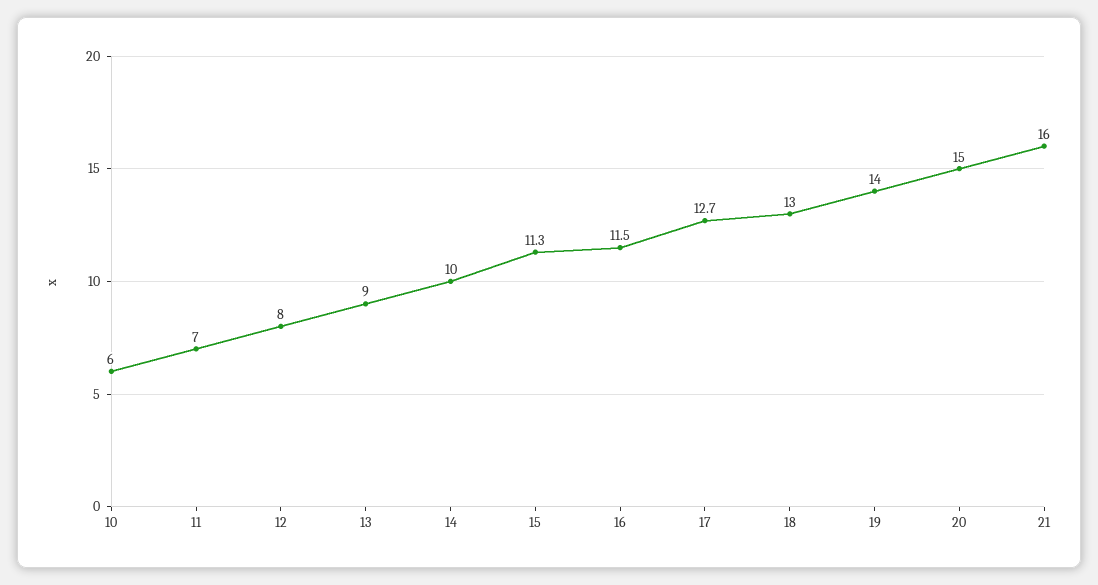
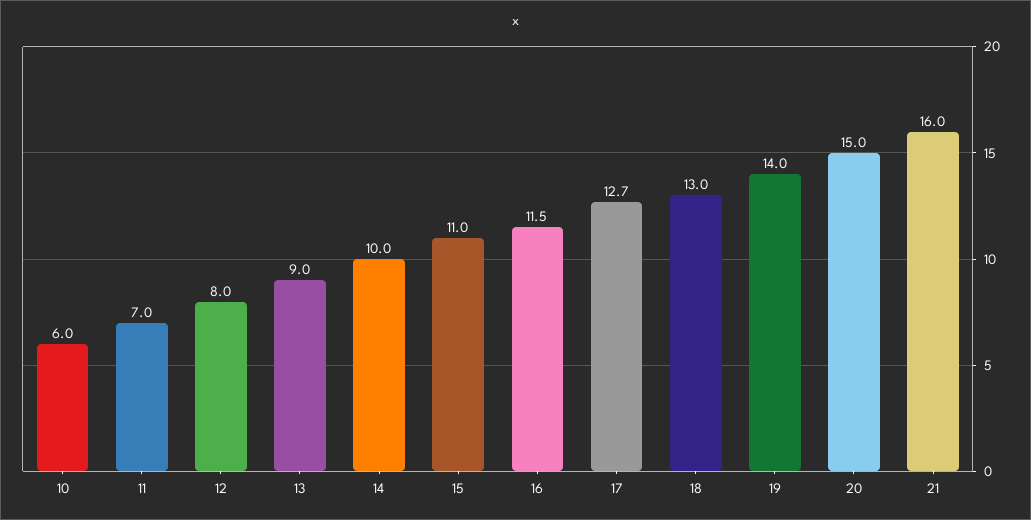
15: 11.3 -> 11

